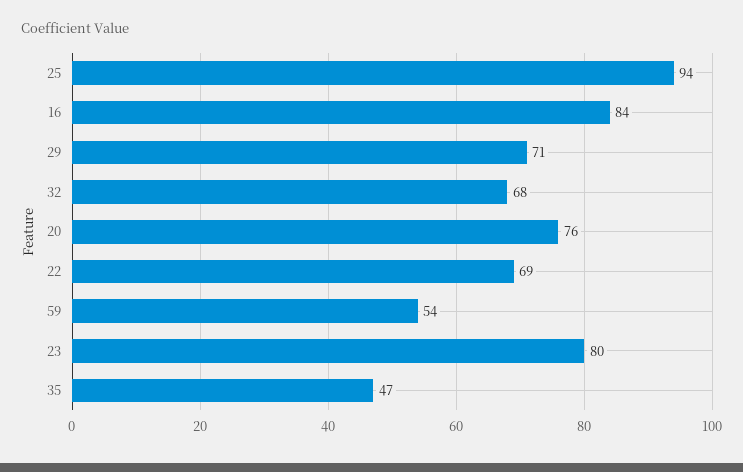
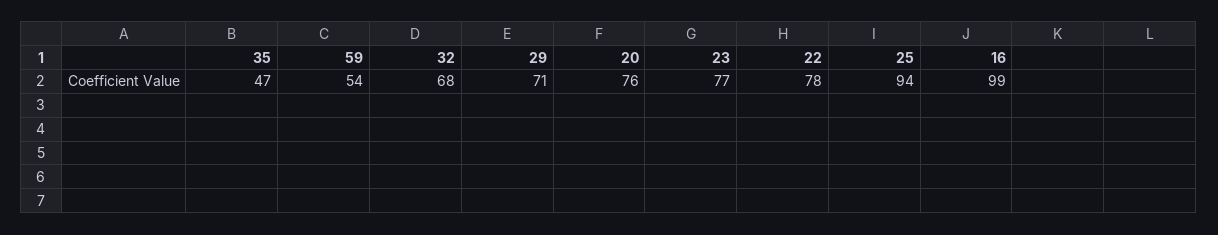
16: 84 -> 99
22: 69 -> 78
23: 80 -> 77

